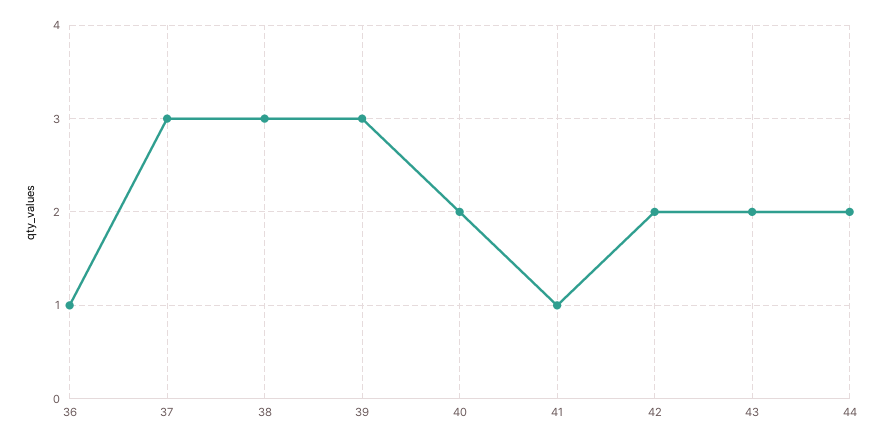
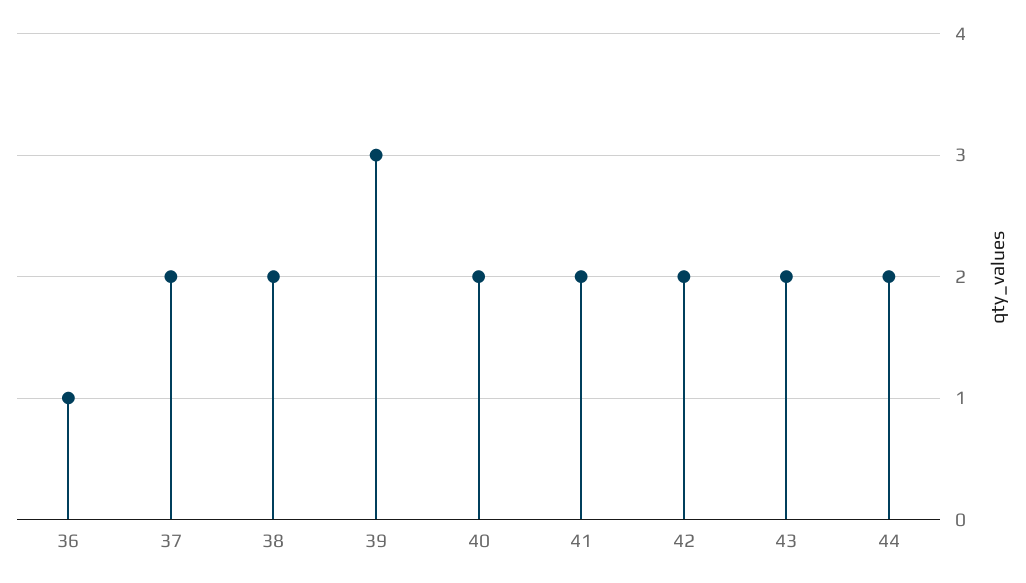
37: 3 -> 2
38: 3 -> 2
41: 1 -> 2

